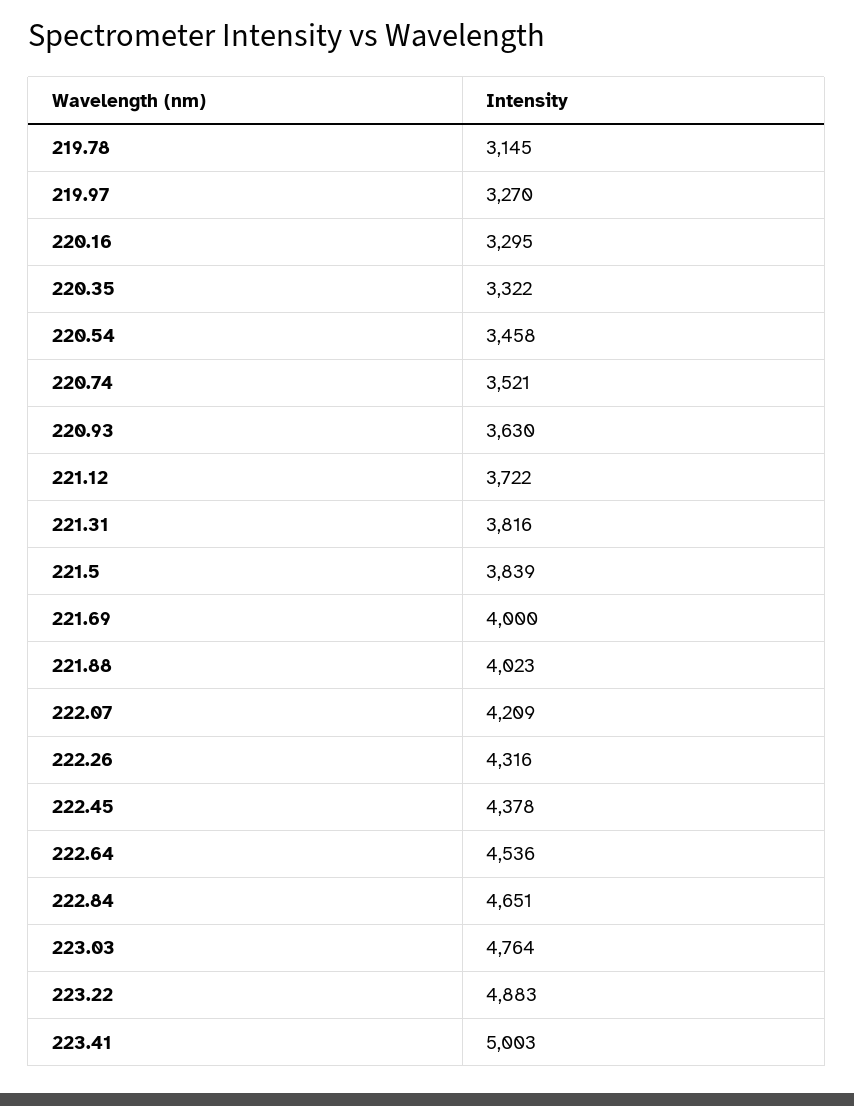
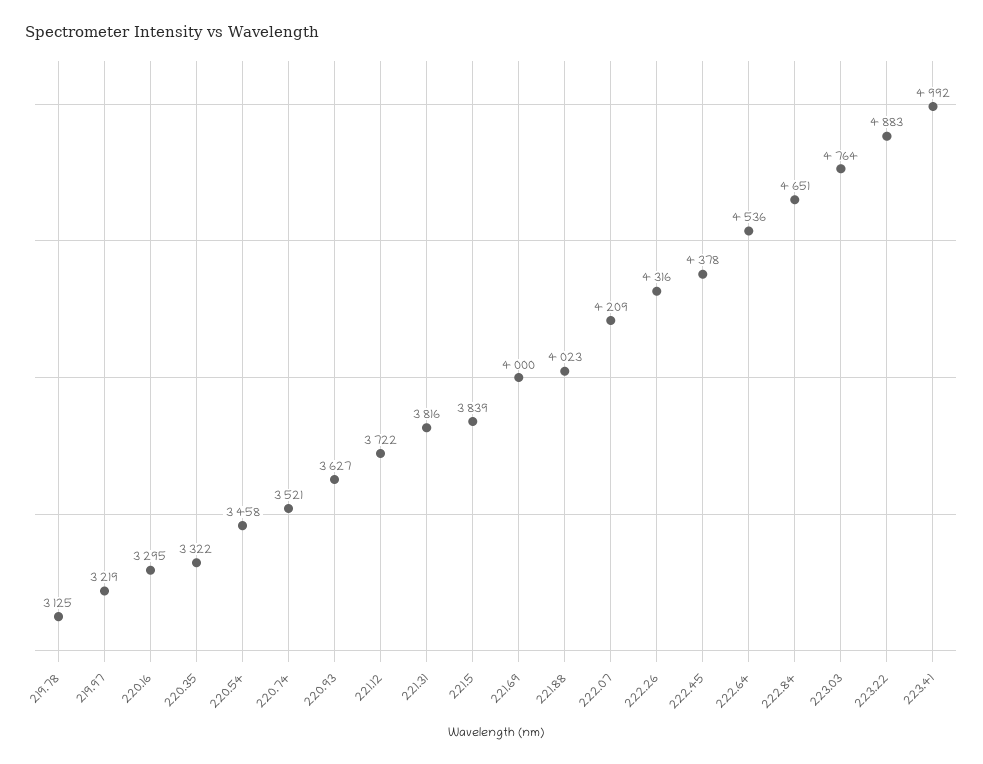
219.78: 3145 -> 3125
219.97: 3270 -> 3219
220.93: 3630 -> 3627
223.41: 5003 -> 4992

